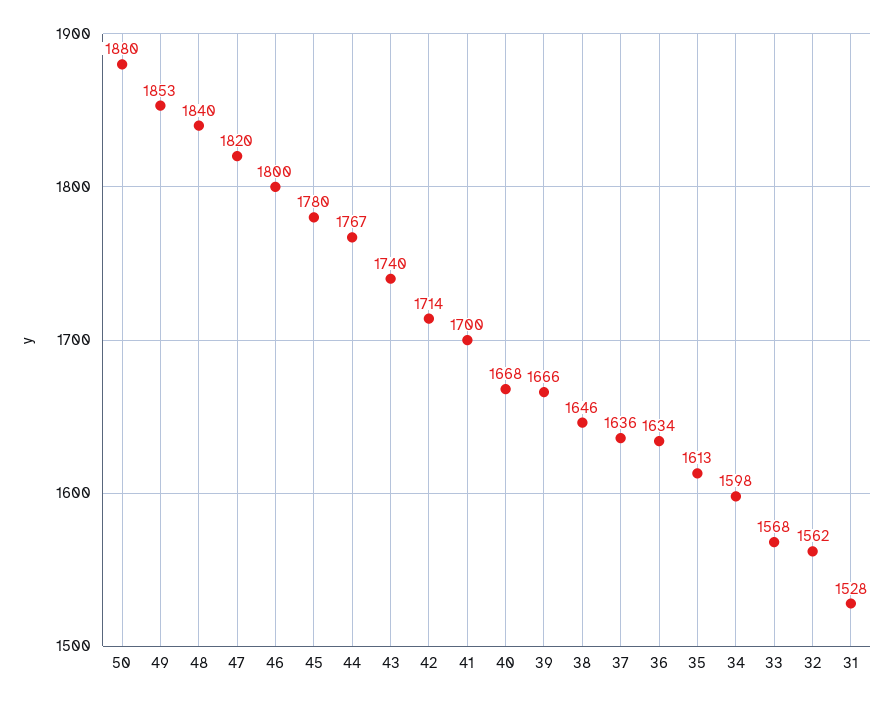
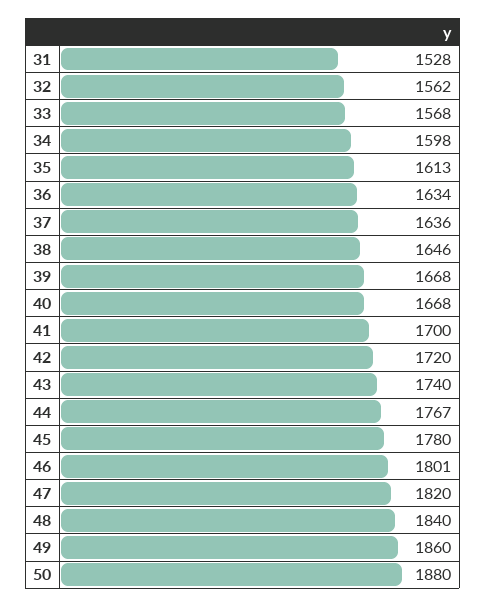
49: 1853 -> 1860
46: 1800 -> 1801
42: 1714 -> 1720
39: 1666 -> 1668

